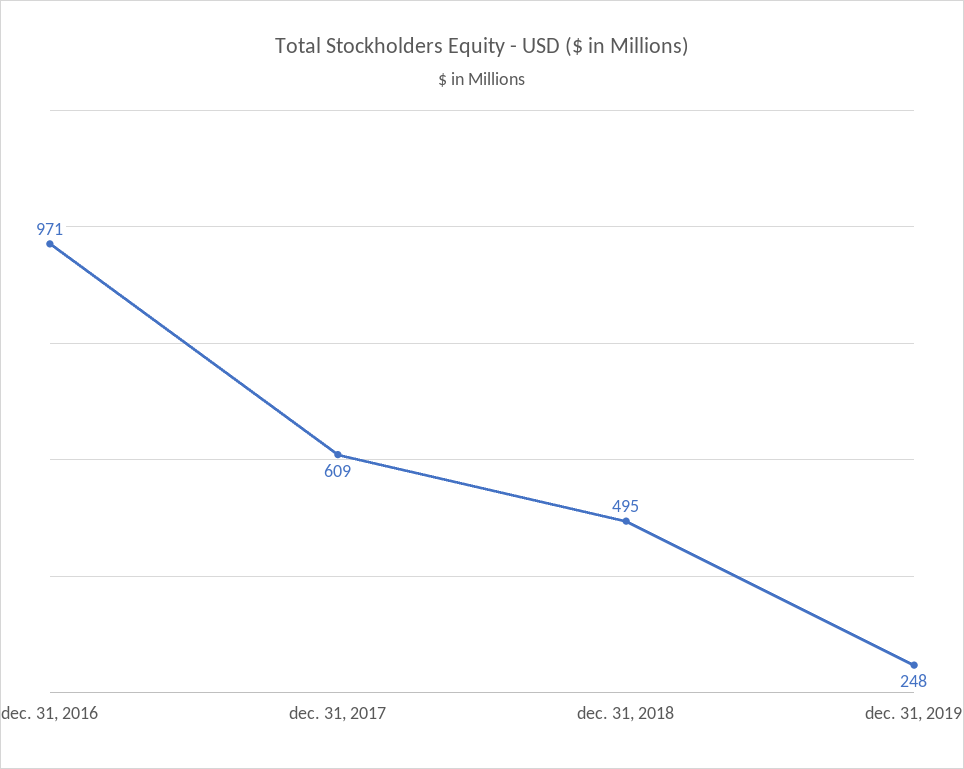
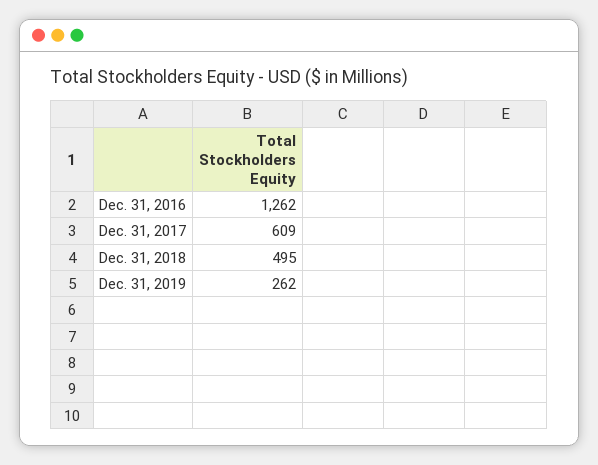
dec. 31, 2016: 971 -> 1262
dec. 31, 2019: 248 -> 262

